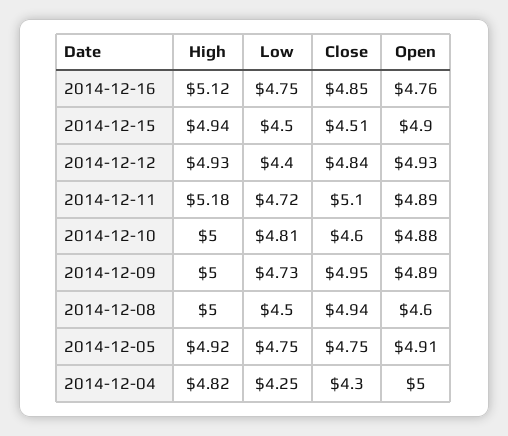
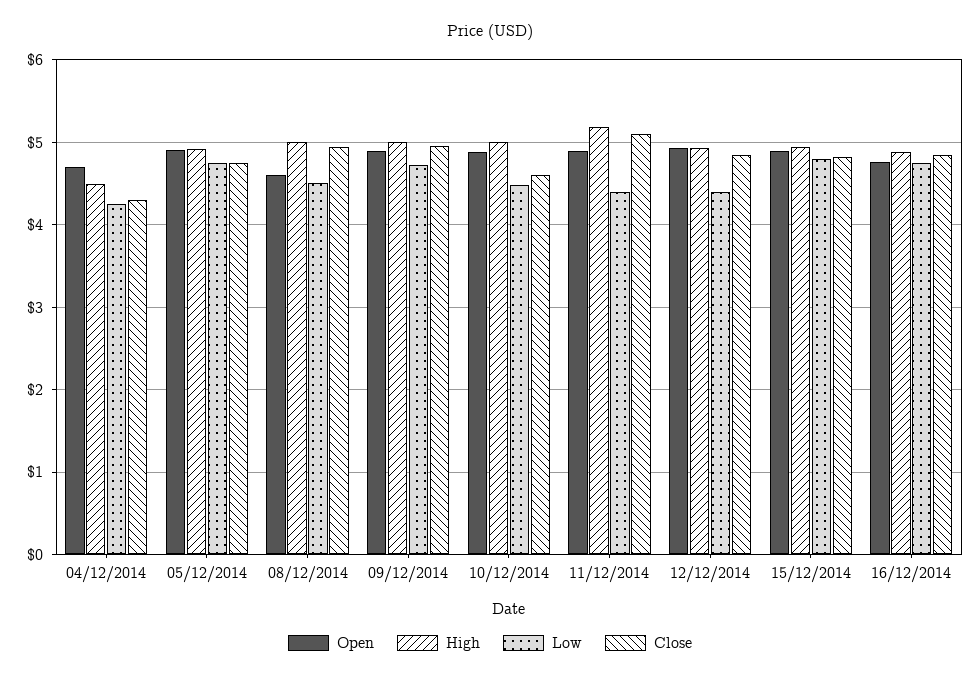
High, 2014-12-16: 5.12 -> 4.9
Low, 2014-12-15: 4.5 -> 4.8
Close, 2014-12-15: 4.51 -> 4.8
Low, 2014-12-11: 4.72 -> 4.4
Low, 2014-12-10: 4.81 -> 4.5
High, 2014-12-04: 4.82 -> 4.5
Open, 2014-12-04: 5 -> 4.7

